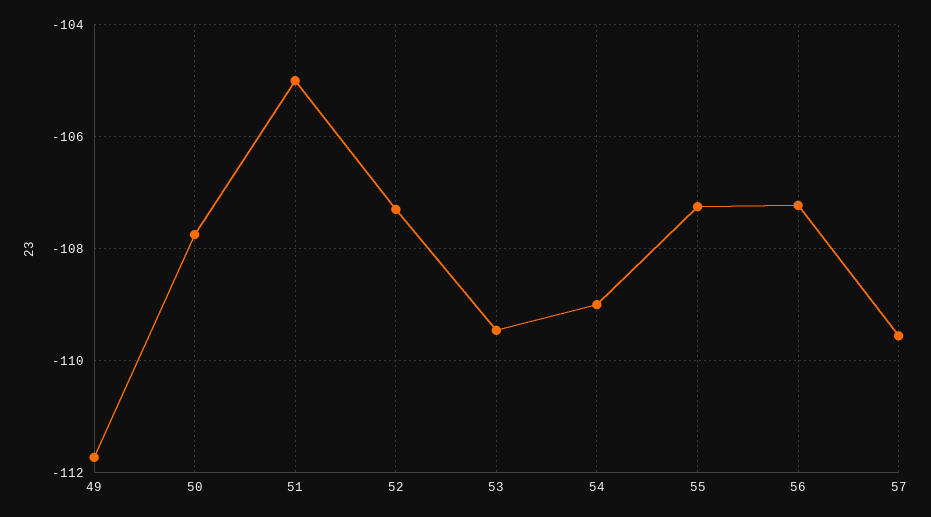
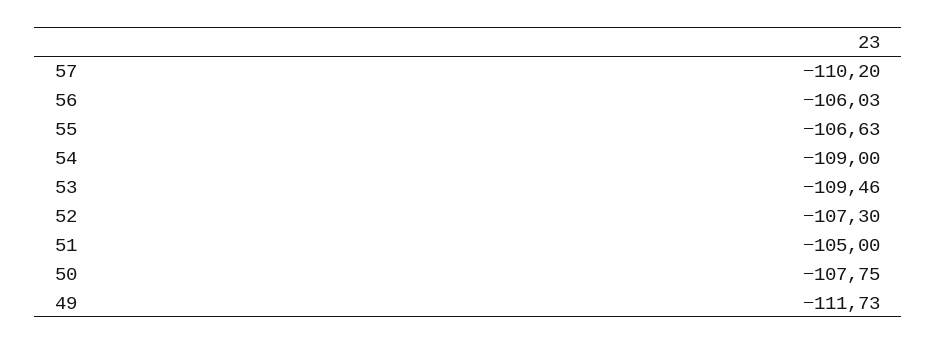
55: -107.2 -> -106.63
56: -107.2 -> -106.03
57: -109.6 -> -110.2

